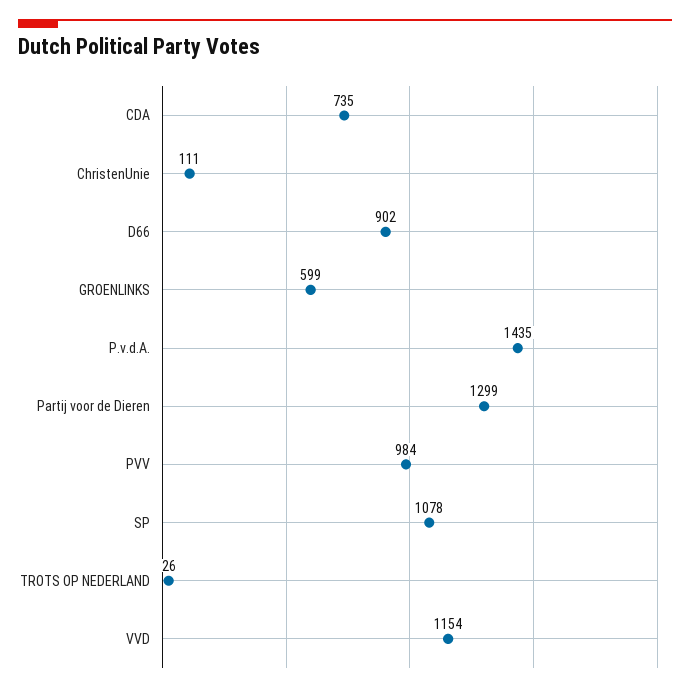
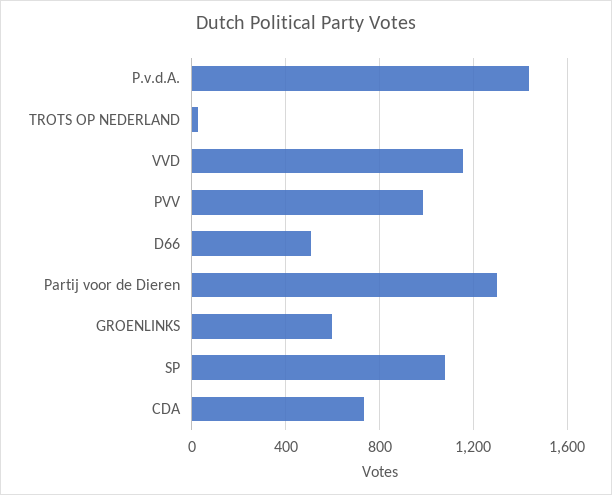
ChristenUnie: 111 -> none
D66: 902 -> 500

